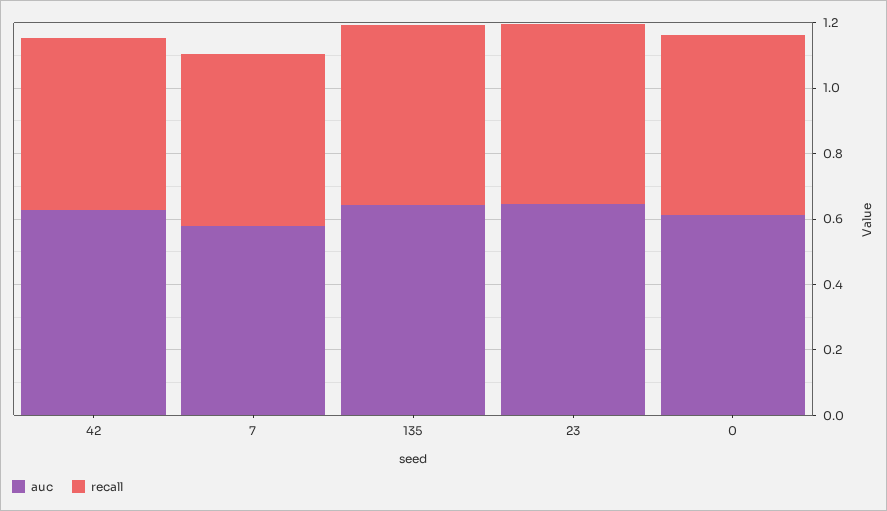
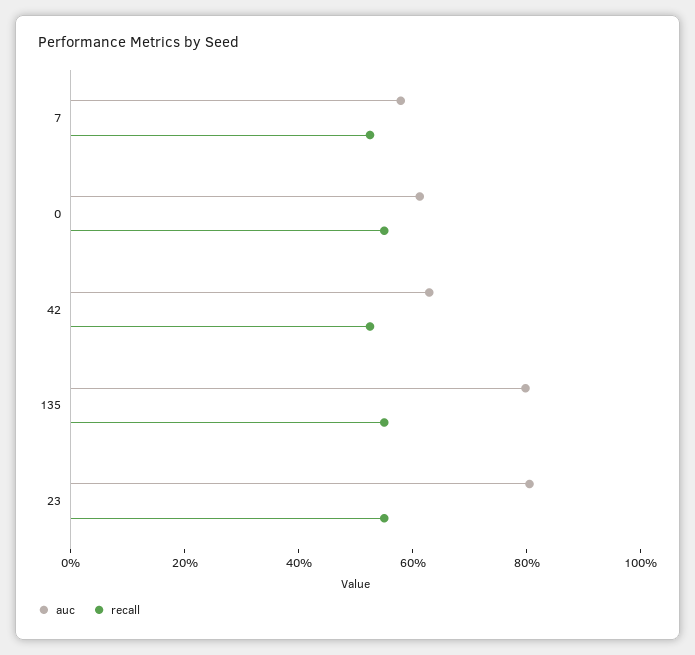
auc, 135: 0.65 -> 0.8
auc, 23: 0.65 -> 0.8

